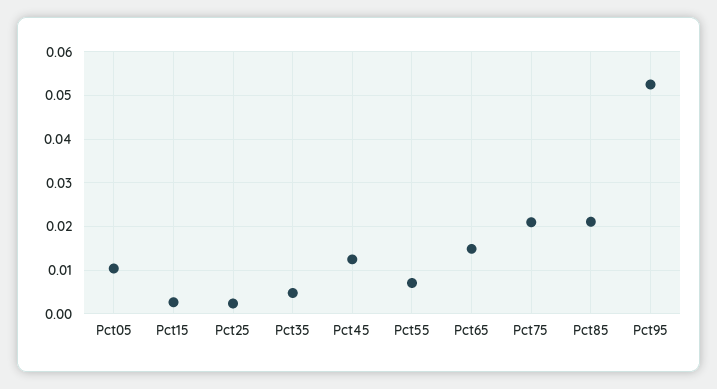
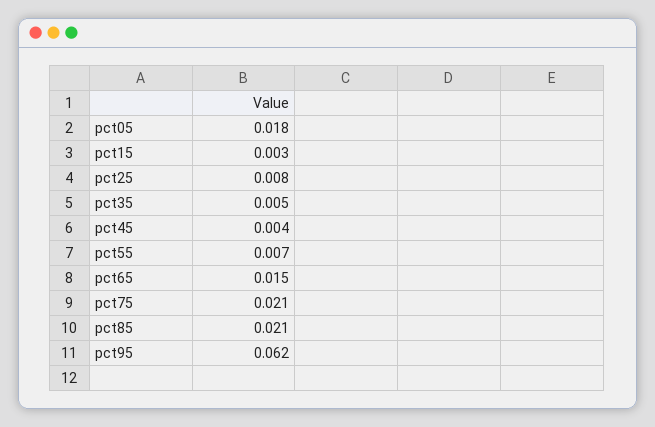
Pct05: 0.01 -> 0.018
Pct25: 0.002 -> 0.008
Pct45: 0.012 -> 0.004
Pct95: 0.052 -> 0.062

